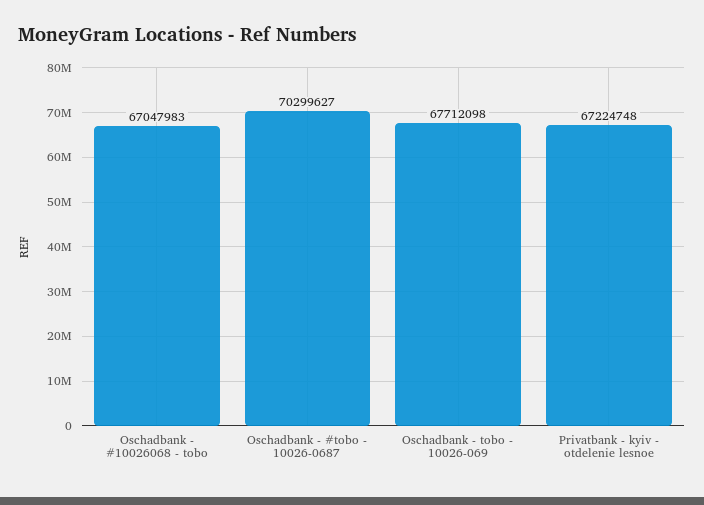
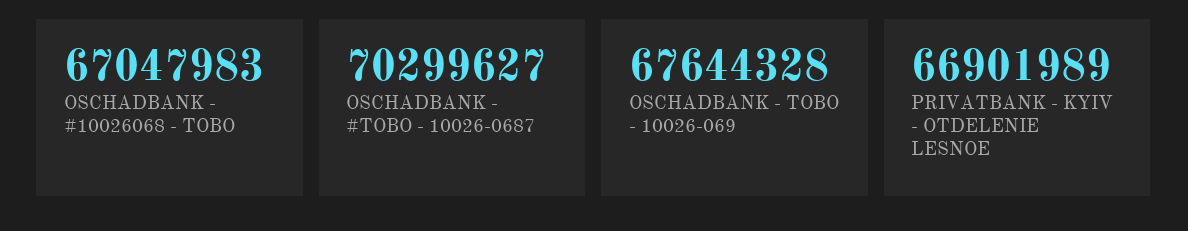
Oschadbank - tobo - 10026-069: 67712098 -> 67644328
Privatbank - kyiv - otdelenie lesnoe: 67224748 -> 66901989

